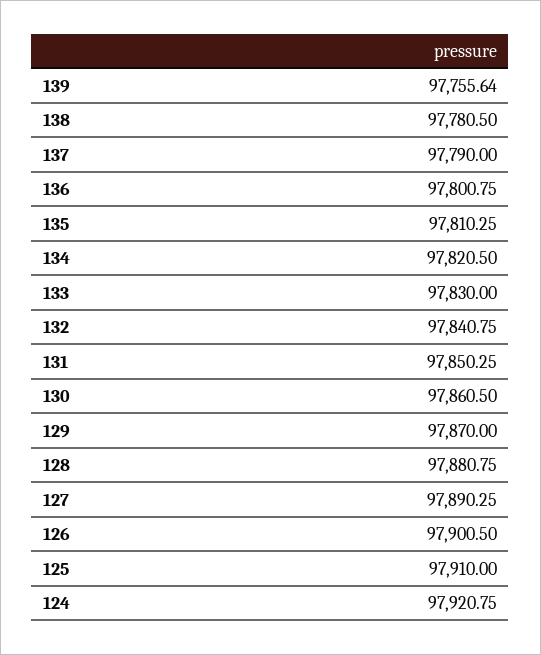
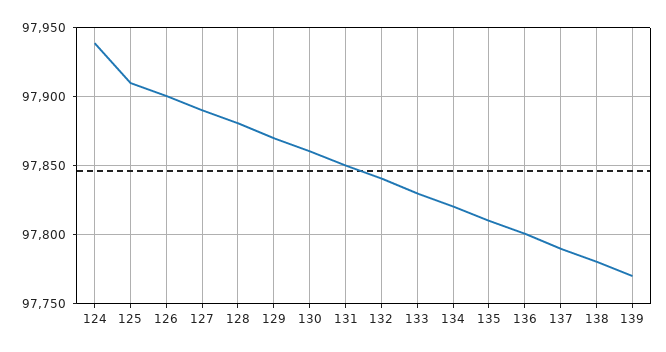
139: 97755.64 -> 97770
124: 97920.75 -> 97940

